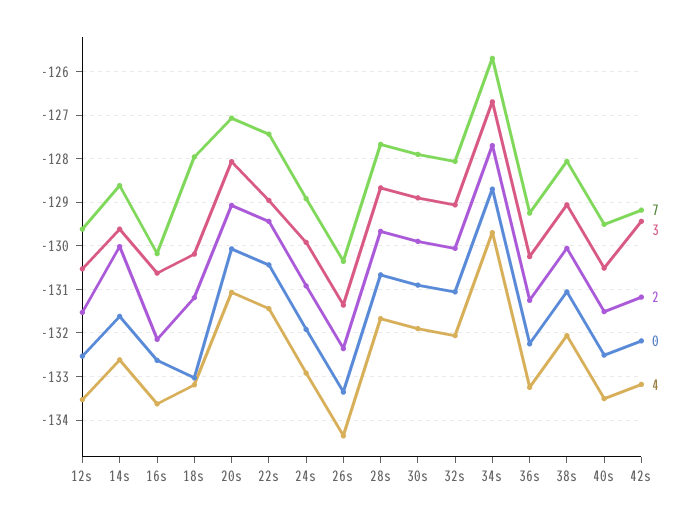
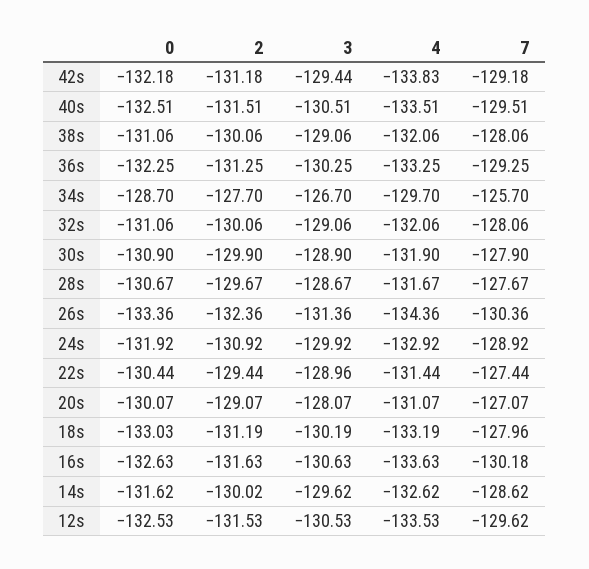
2, 16s: -132.2 -> -131.63
4, 42s: -133.2 -> -133.83

